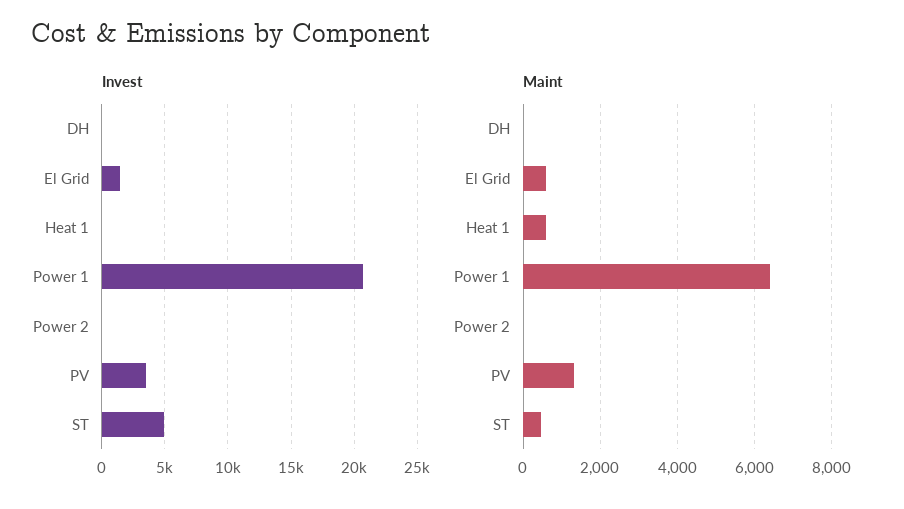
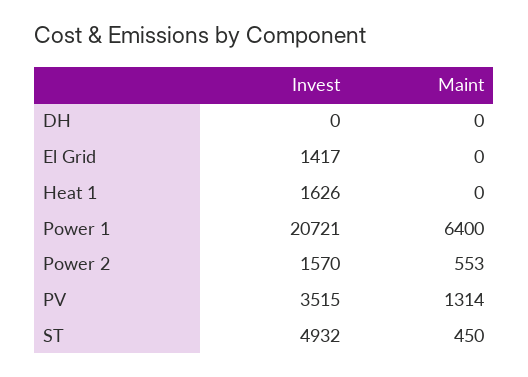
Invest, Heat 1: 0 -> 1626
Invest, Power 2: 0 -> 1570
Maint, El Grid: 600 -> 0
Maint, Heat 1: 600 -> 0
Maint, Power 2: 0 -> 553

